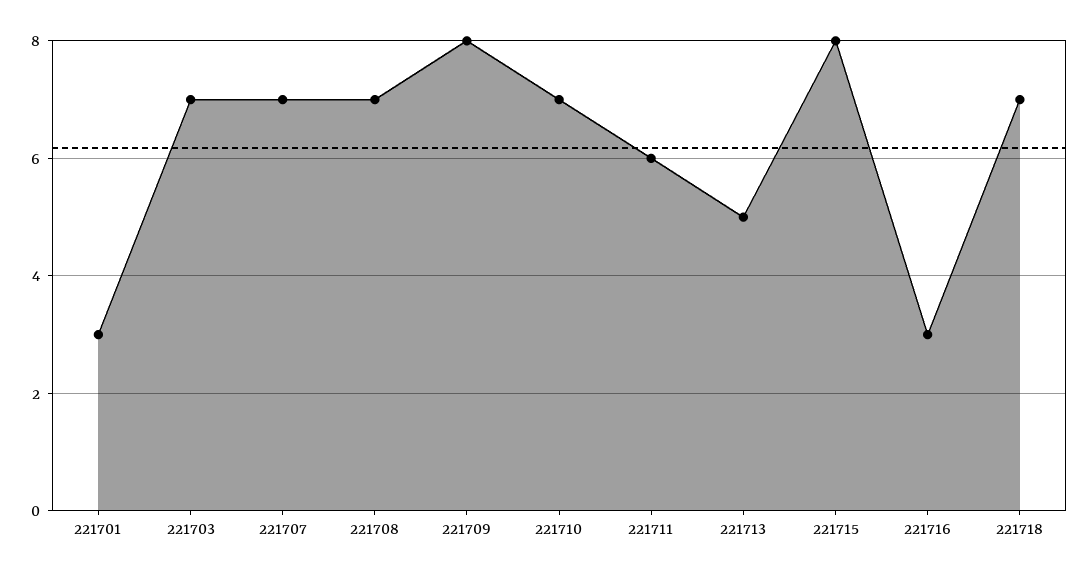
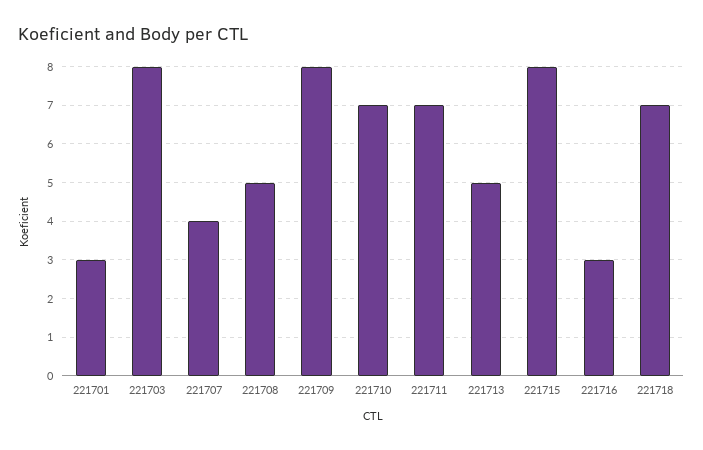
221703: 7 -> 8
221707: 7 -> 4
221708: 7 -> 5
221711: 6 -> 7

